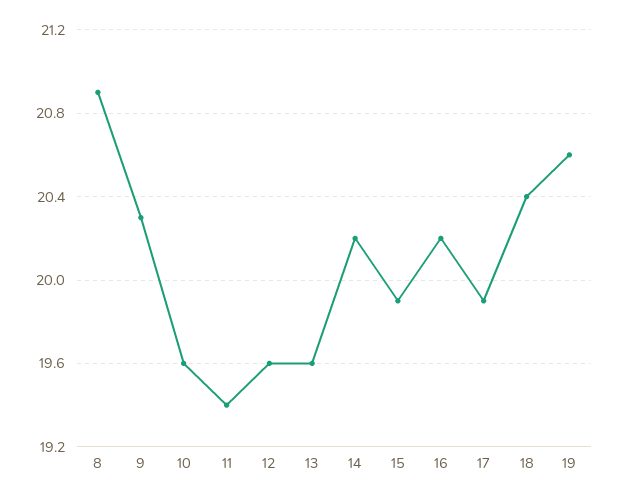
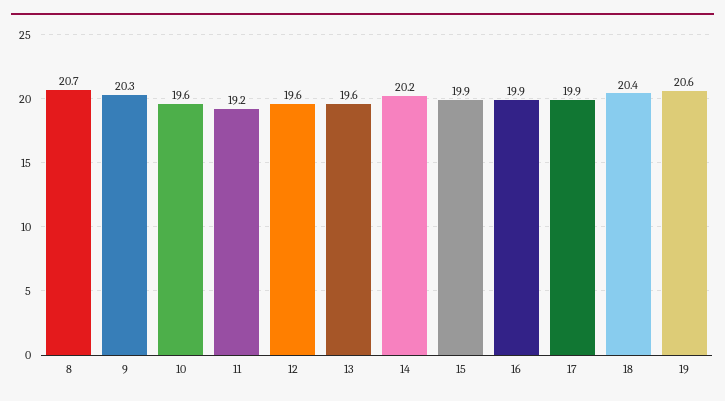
8: 20.9 -> 20.7
11: 19.4 -> 19.2
16: 20.2 -> 19.9

